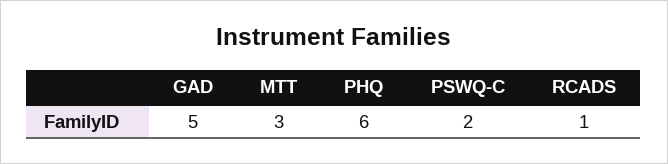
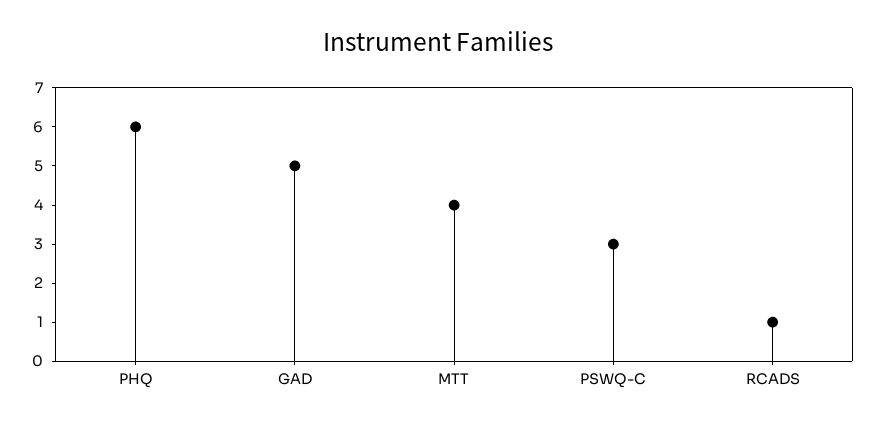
MTT: 3 -> 4
PSWQ-C: 2 -> 3

